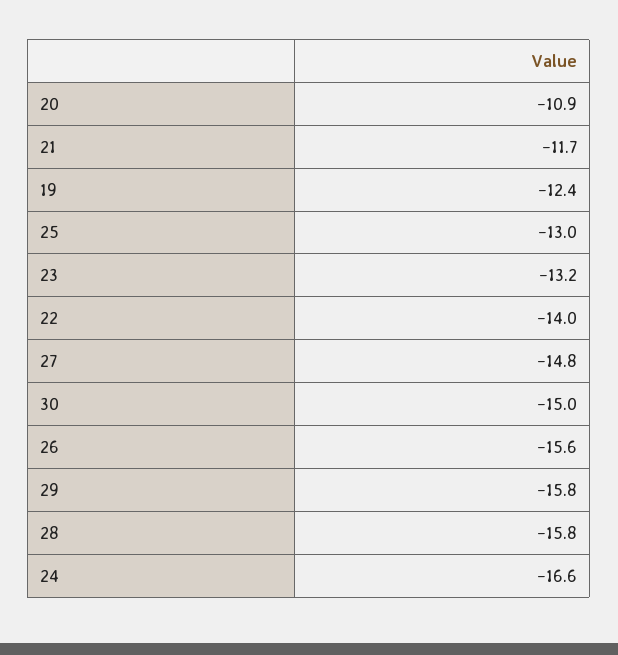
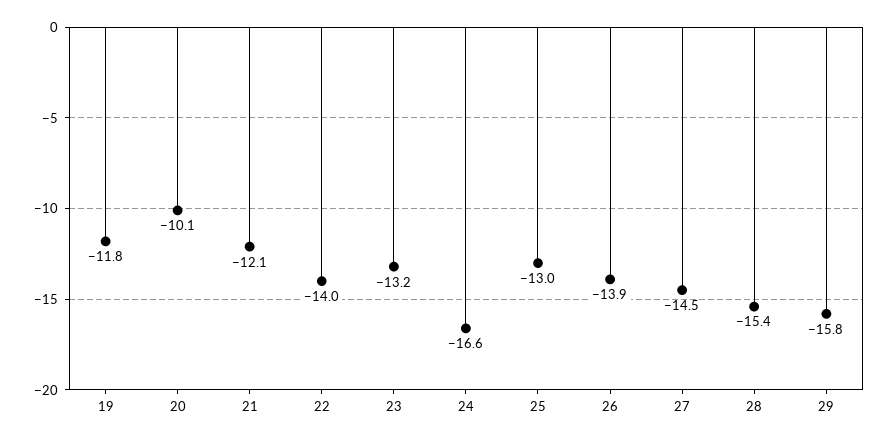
20: -10.9 -> -10.1
21: -11.7 -> -12.1
19: -12.4 -> -11.8
27: -14.8 -> -14.5
30: -15 -> none
26: -15.6 -> -13.9
28: -15.8 -> -15.4

